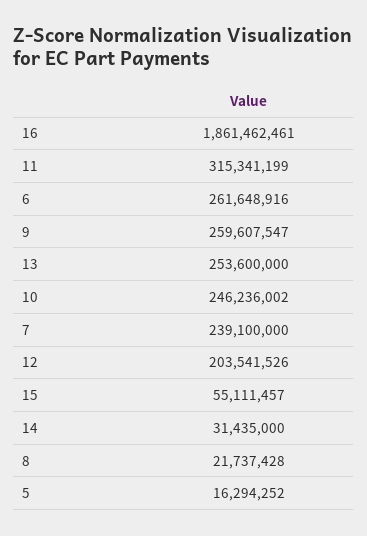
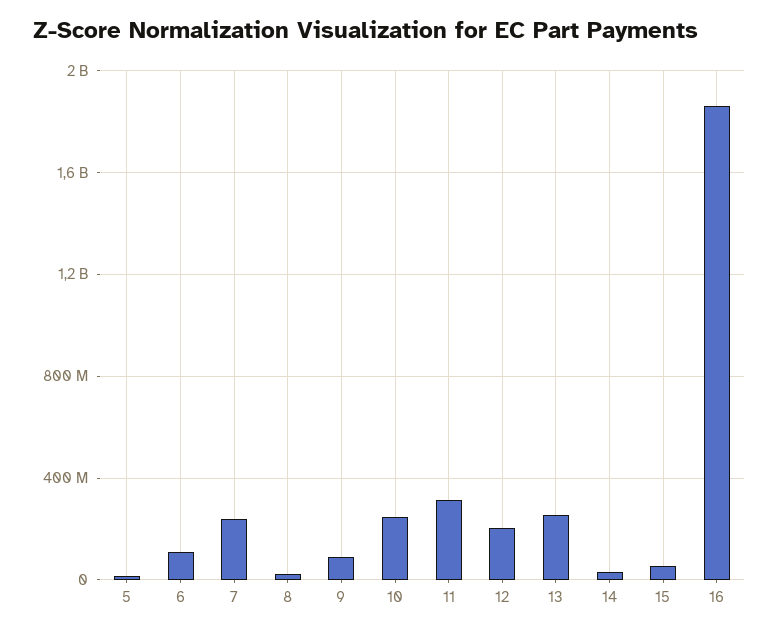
6: 261648916 -> 100000000
9: 259607547 -> 100000000

